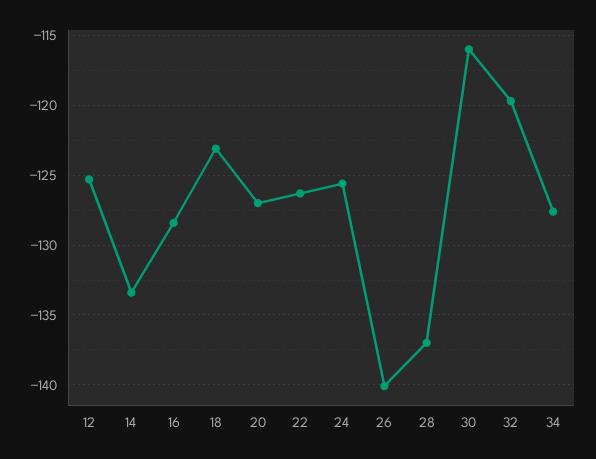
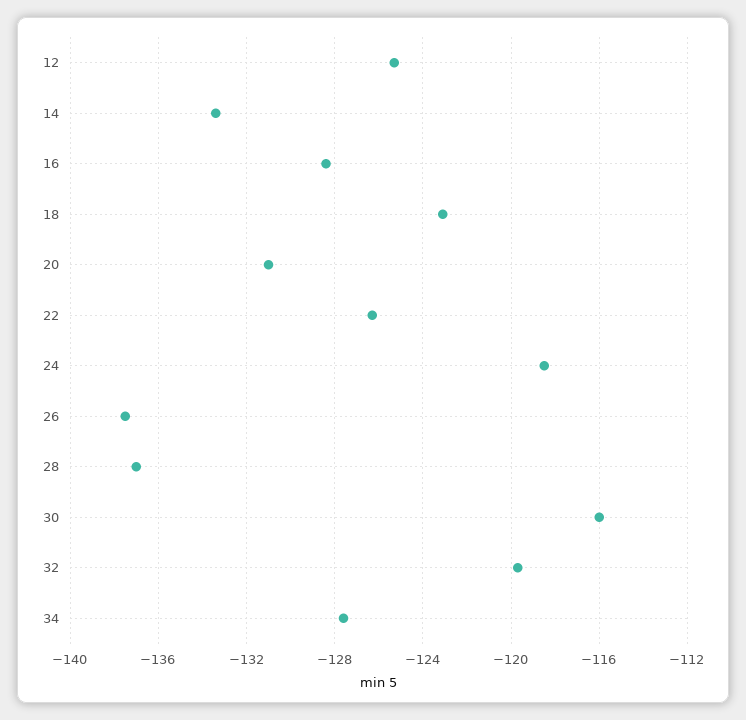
20: -127 -> -131
24: -125.5 -> -118.5
26: -140 -> -137.5

